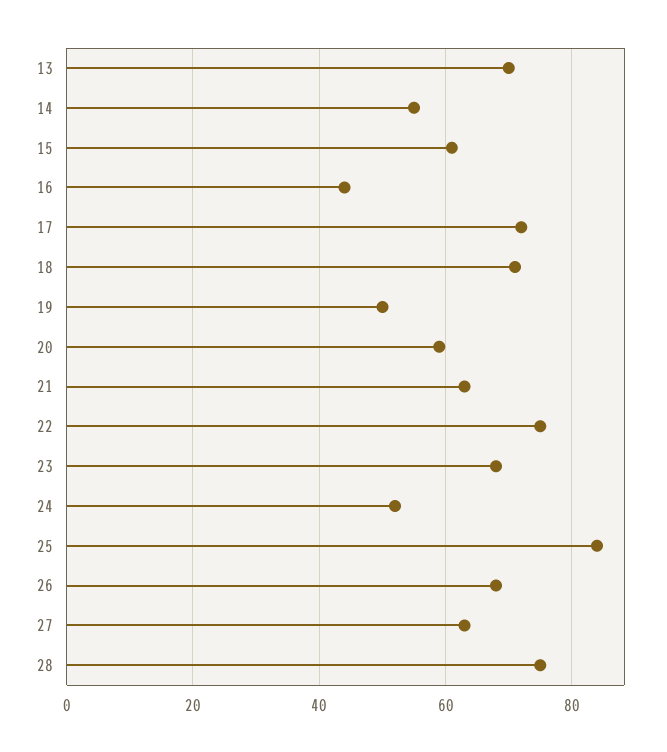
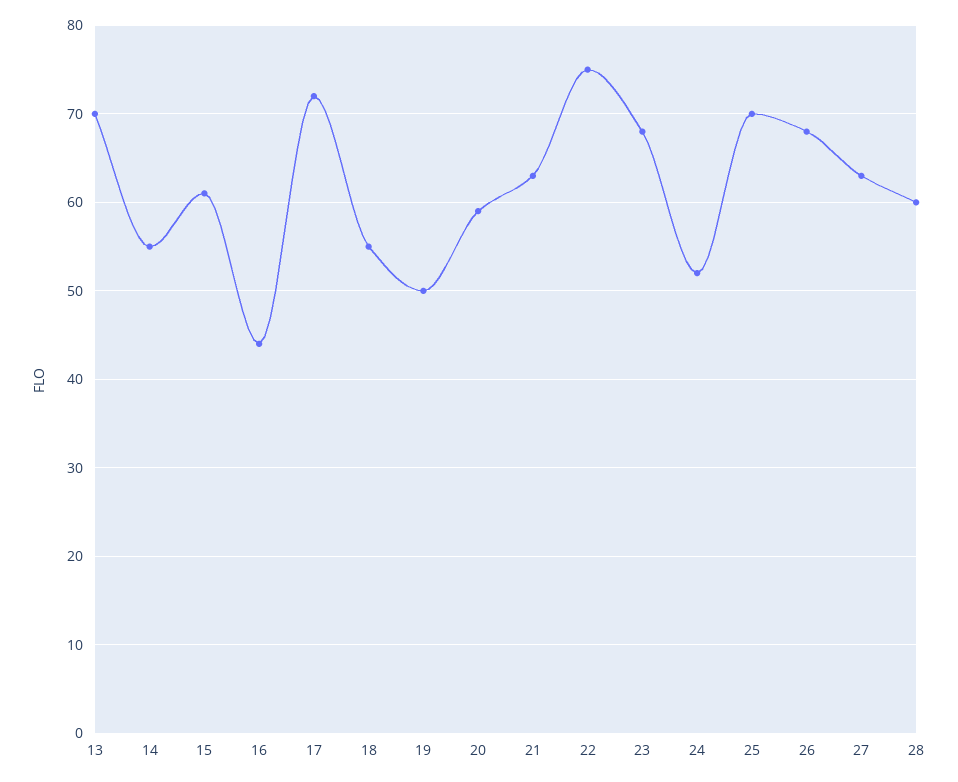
18: 70 -> 55
25: 85 -> 70
28: 75 -> 60

